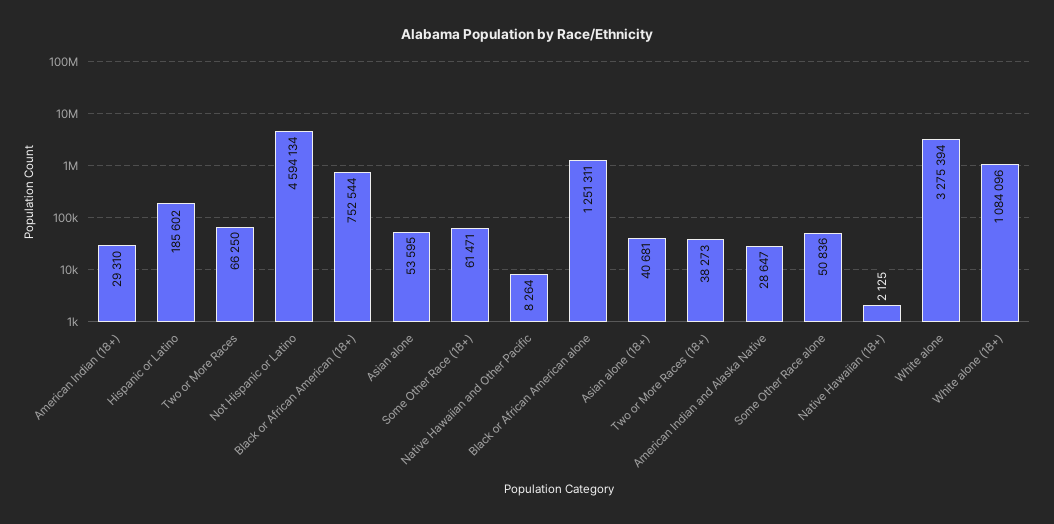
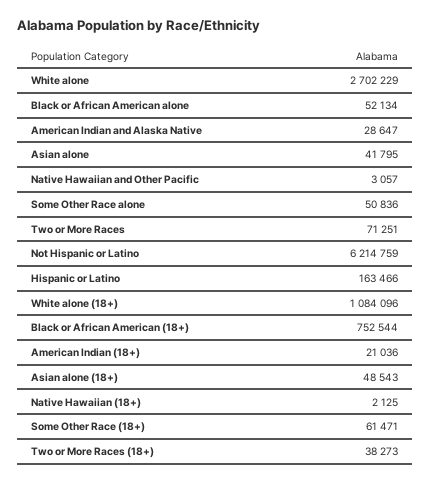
American Indian (18+): 29310 -> 21036
Hispanic or Latino: 185602 -> 163466
Two or More Races: 66250 -> 71251
Not Hispanic or Latino: 4594134 -> 6214759
Asian alone: 53595 -> 41795
Native Hawaiian and Other Pacific: 8264 -> 3057
Black or African American alone: 1251311 -> 52134
Asian alone (18+): 40681 -> 48543
White alone: 3275394 -> 2702229

